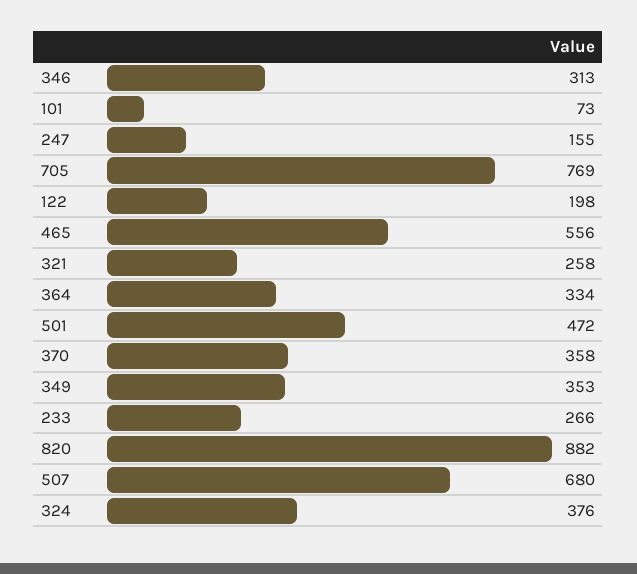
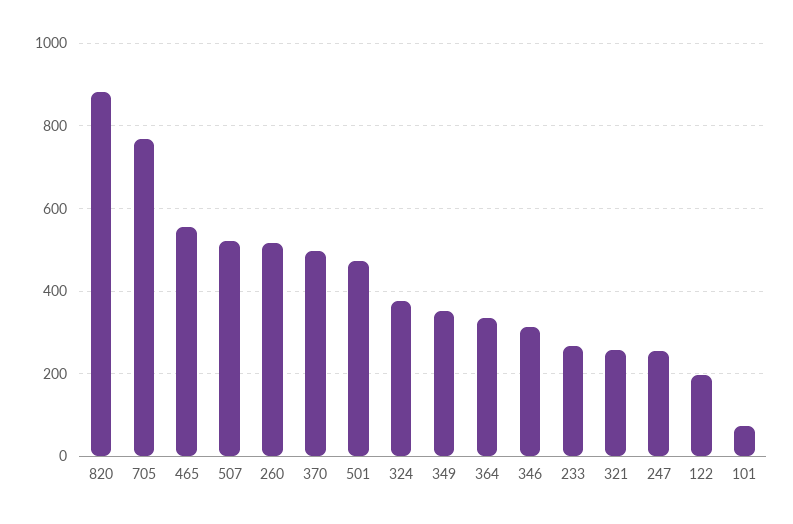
247: 155 -> 260
370: 358 -> 500
507: 680 -> 520
260: none -> 520

